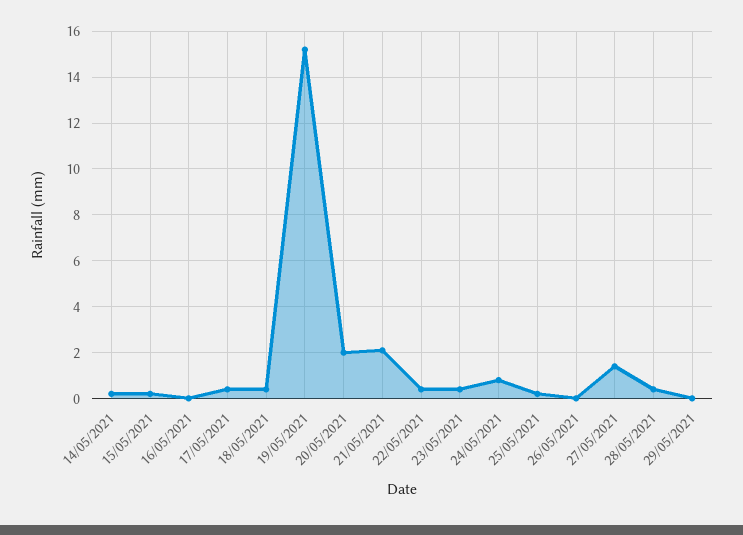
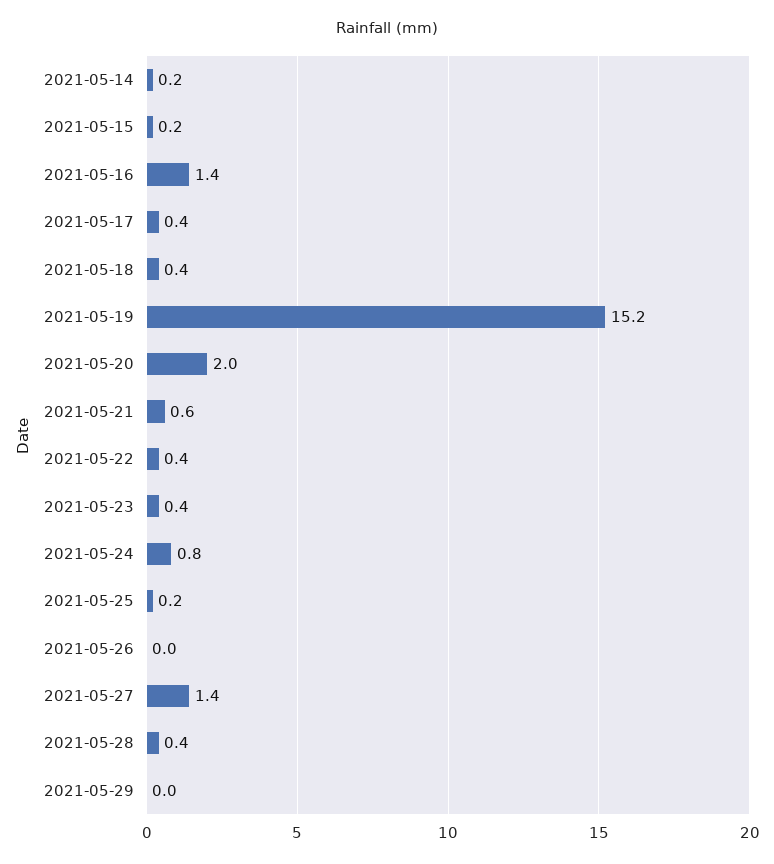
16/05/2021: 0 -> 1.4
21/05/2021: 2 -> 0.6

